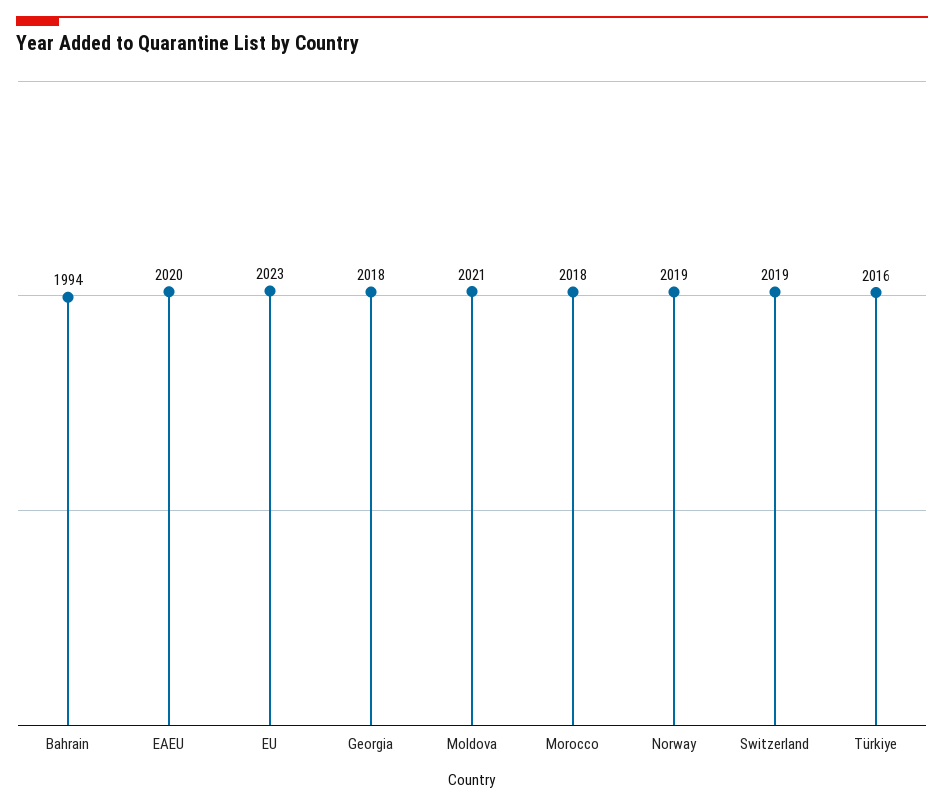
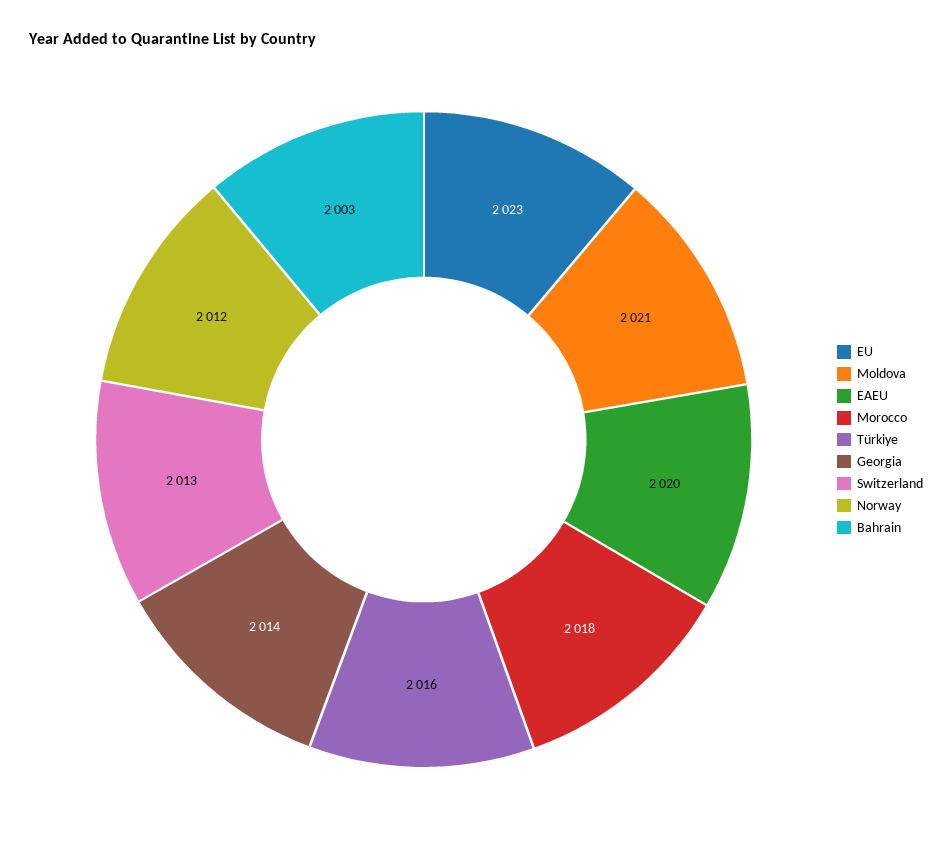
Bahrain: 1994 -> 2003
Georgia: 2018 -> 2014
Norway: 2019 -> 2012
Switzerland: 2019 -> 2013

